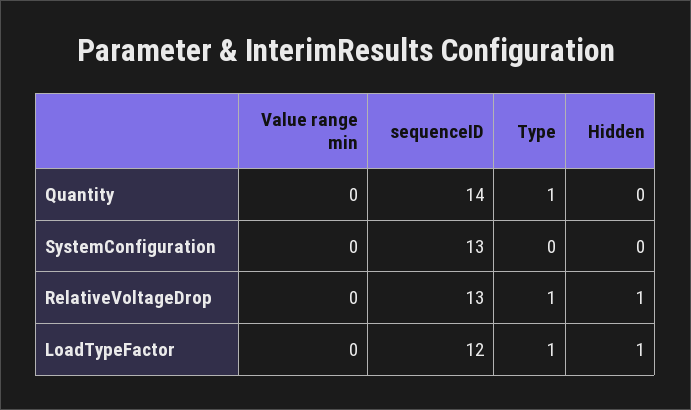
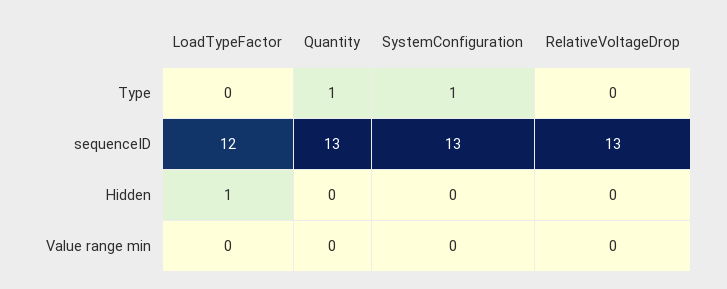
sequenceID, Quantity: 14 -> 13
Type, SystemConfiguration: 0 -> 1
Type, RelativeVoltageDrop: 1 -> 0
Hidden, RelativeVoltageDrop: 1 -> 0
Type, LoadTypeFactor: 1 -> 0

